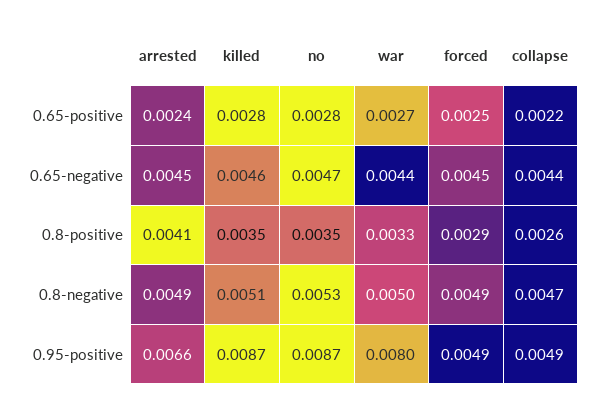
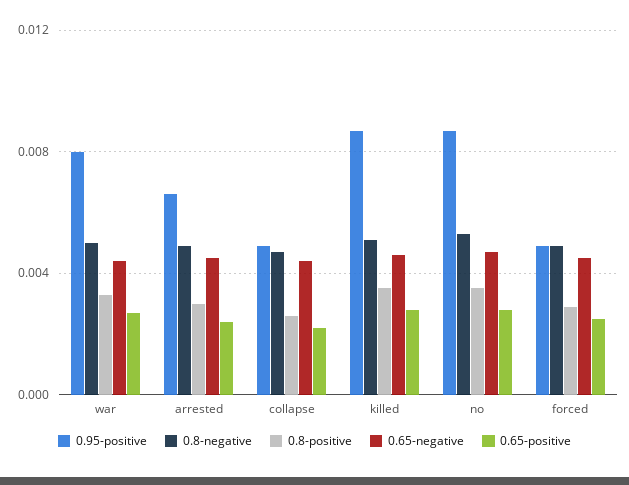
0.8-positive, arrested: 0.0041 -> 0.003

